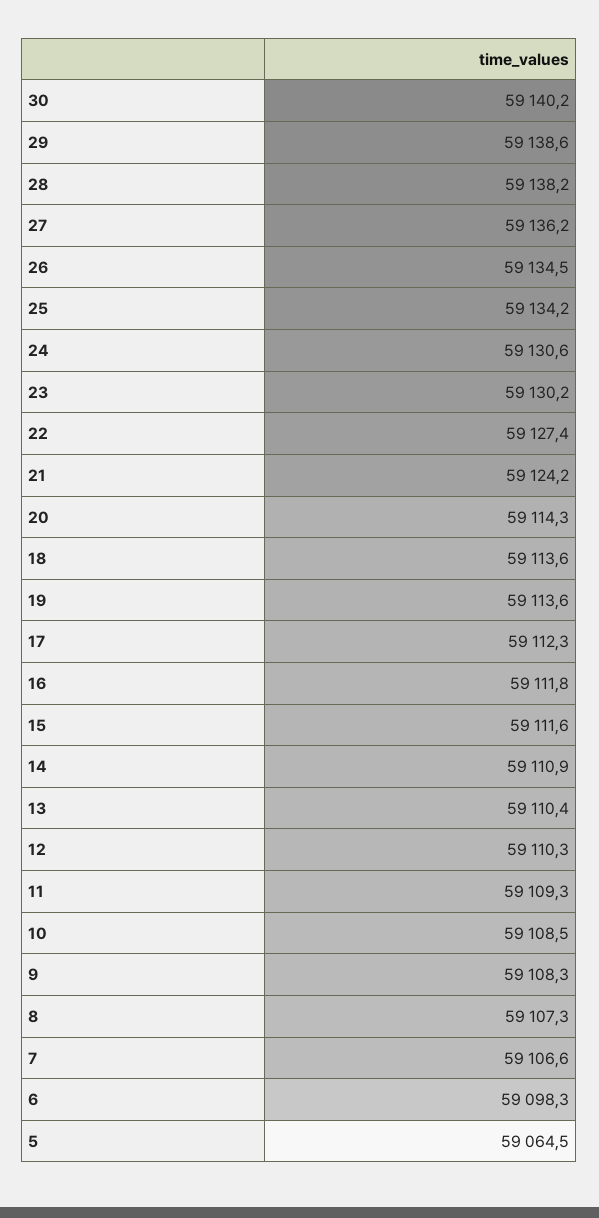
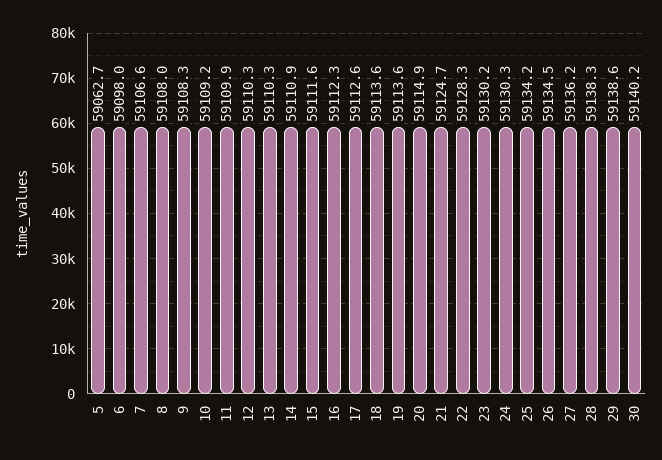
28: 59138.2 -> 59138.3
24: 59130.6 -> 59130.3
22: 59127.4 -> 59128.3
21: 59124.2 -> 59124.7
20: 59114.3 -> 59114.9
17: 59112.3 -> 59112.6
16: 59111.8 -> 59112.3
13: 59110.4 -> 59110.3
11: 59109.3 -> 59109.9
10: 59108.5 -> 59109.2
8: 59107.3 -> 59108
6: 59098.3 -> 59098
5: 59064.5 -> 59062.7

